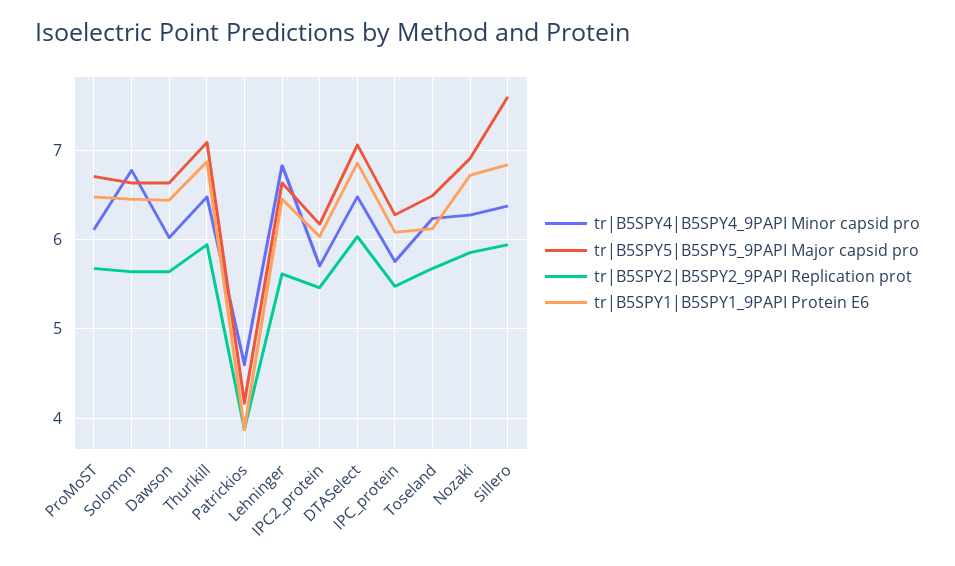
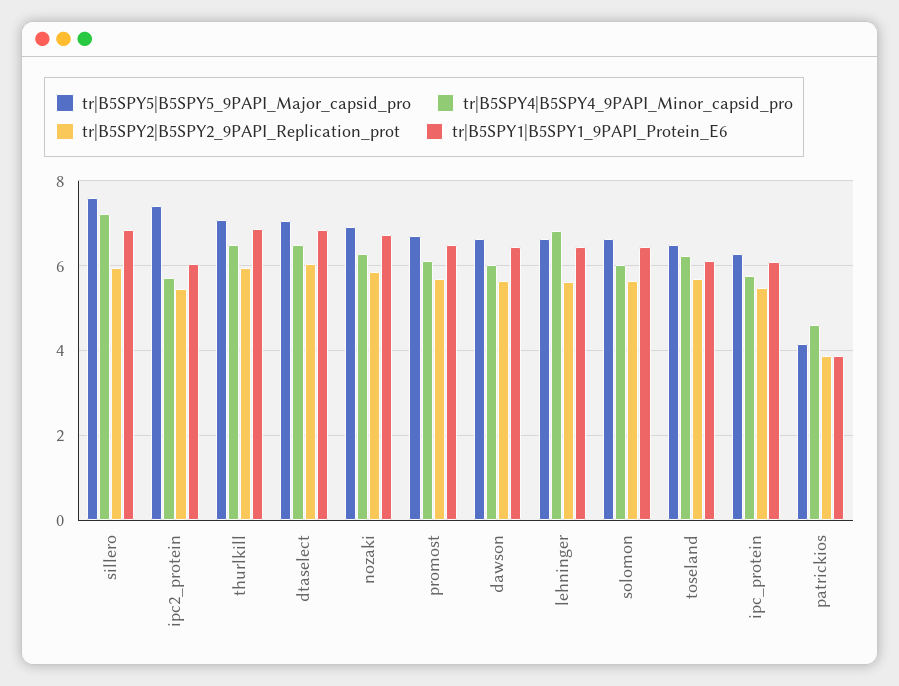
tr|B5SPY4|B5SPY4_9PAPI Minor capsid pro, Solomon: 6.8 -> 6
tr|B5SPY5|B5SPY5_9PAPI Major capsid pro, IPC2_protein: 6.2 -> 7.4
tr|B5SPY4|B5SPY4_9PAPI Minor capsid pro, Sillero: 6.4 -> 7.2

